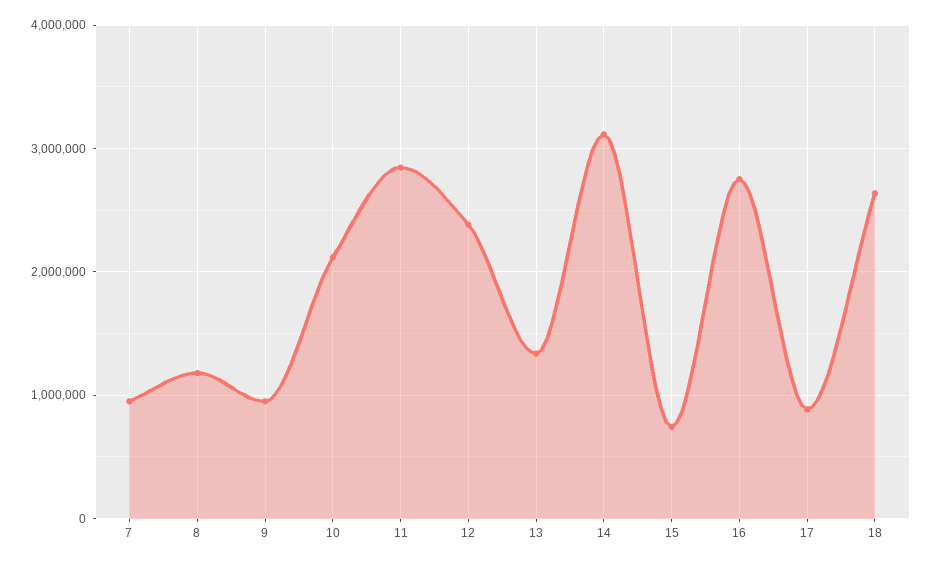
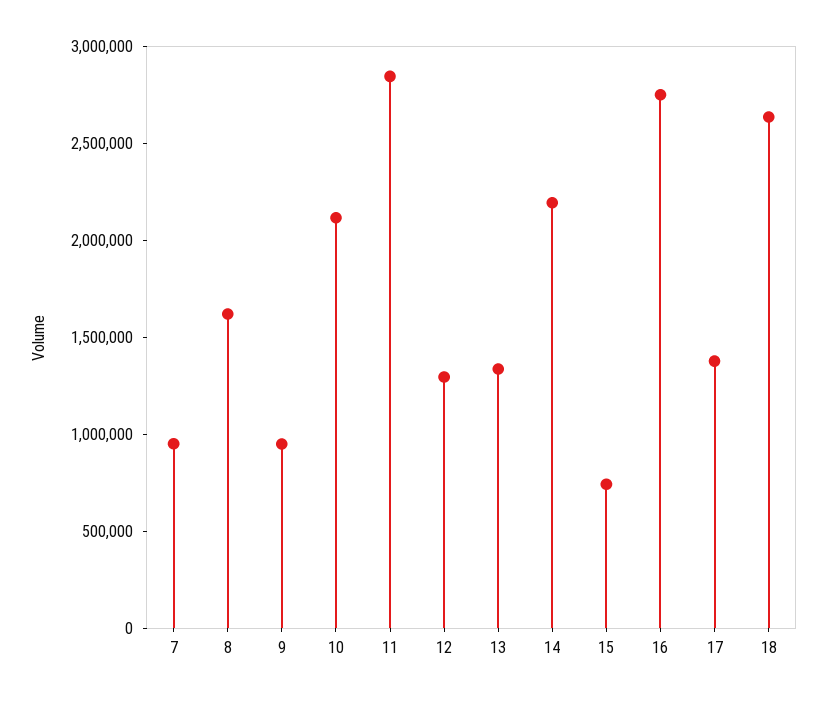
8: 1200000 -> 1600000
12: 2400000 -> 1300000
14: 3100000 -> 2200000
17: 900000 -> 1400000

